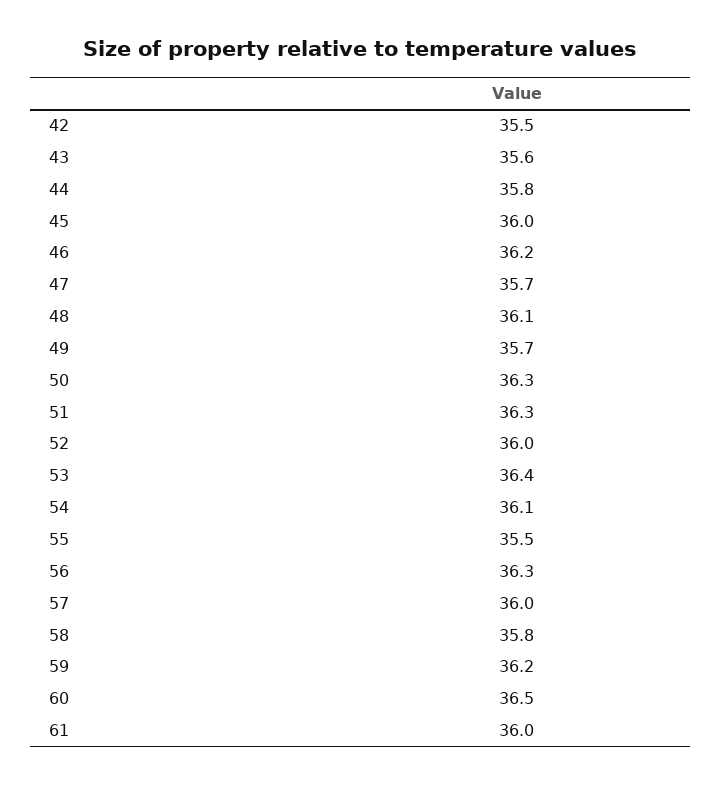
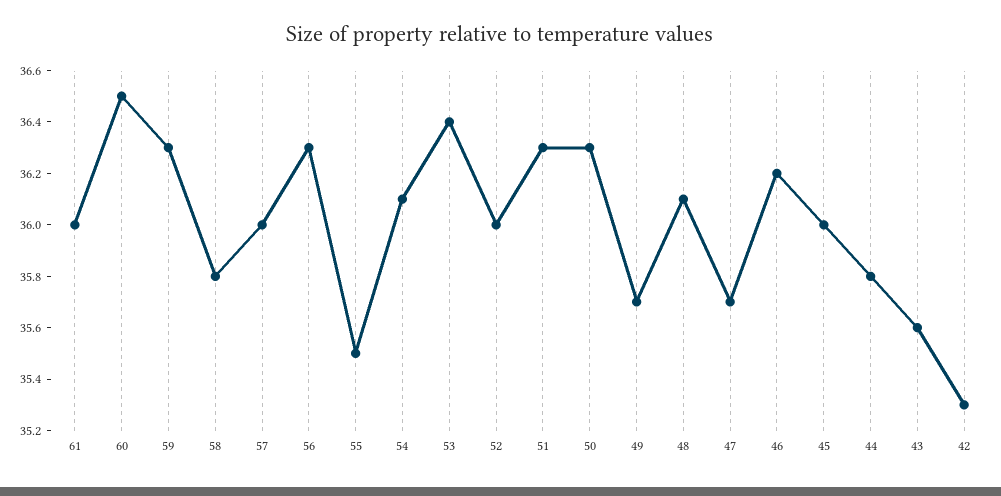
42: 35.5 -> 35.3
59: 36.2 -> 36.3

